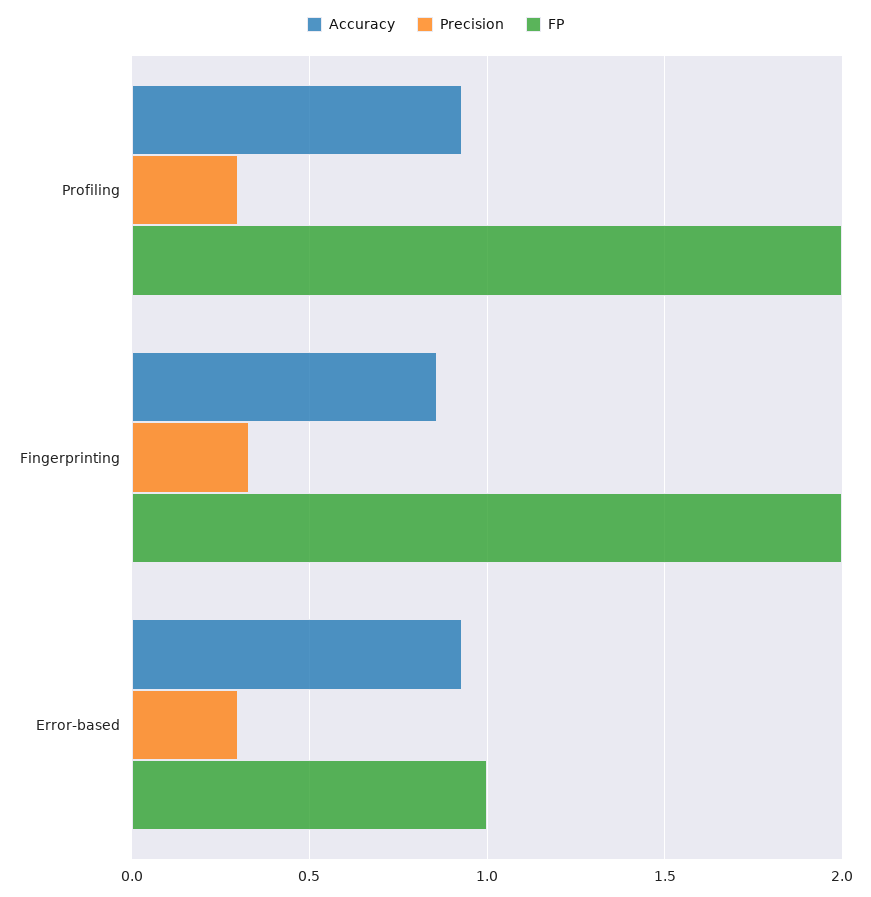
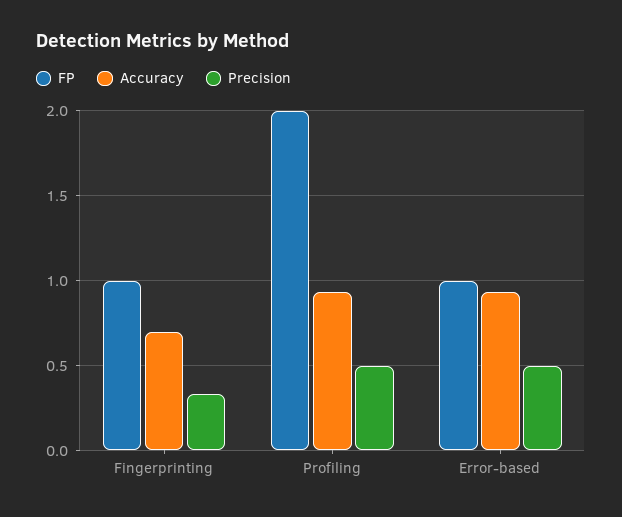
Precision, Profiling: 0.3 -> 0.5
Accuracy, Fingerprinting: 0.85 -> 0.7
FP, Fingerprinting: 2 -> 1
Precision, Error-based: 0.3 -> 0.5

